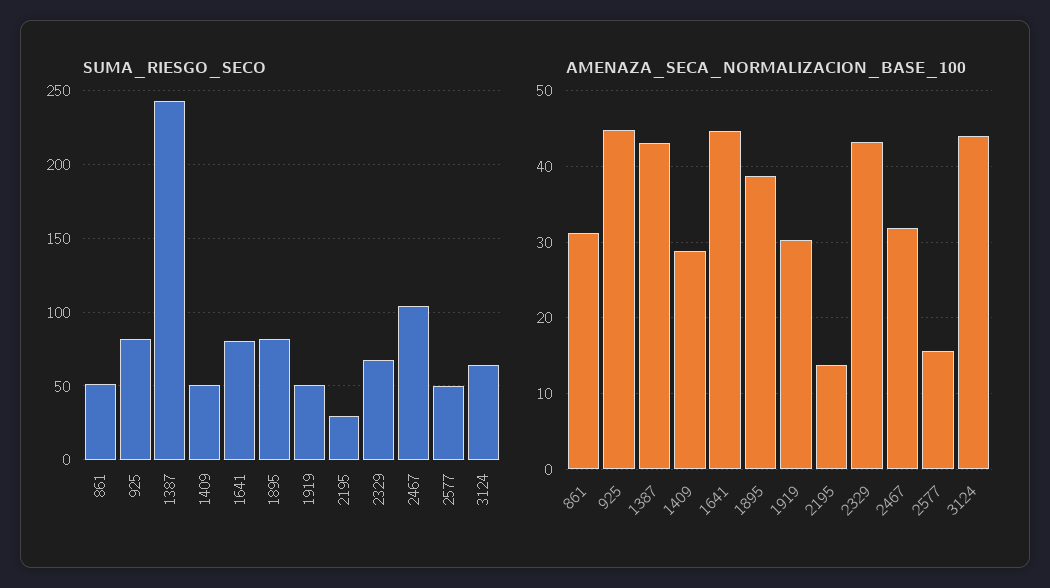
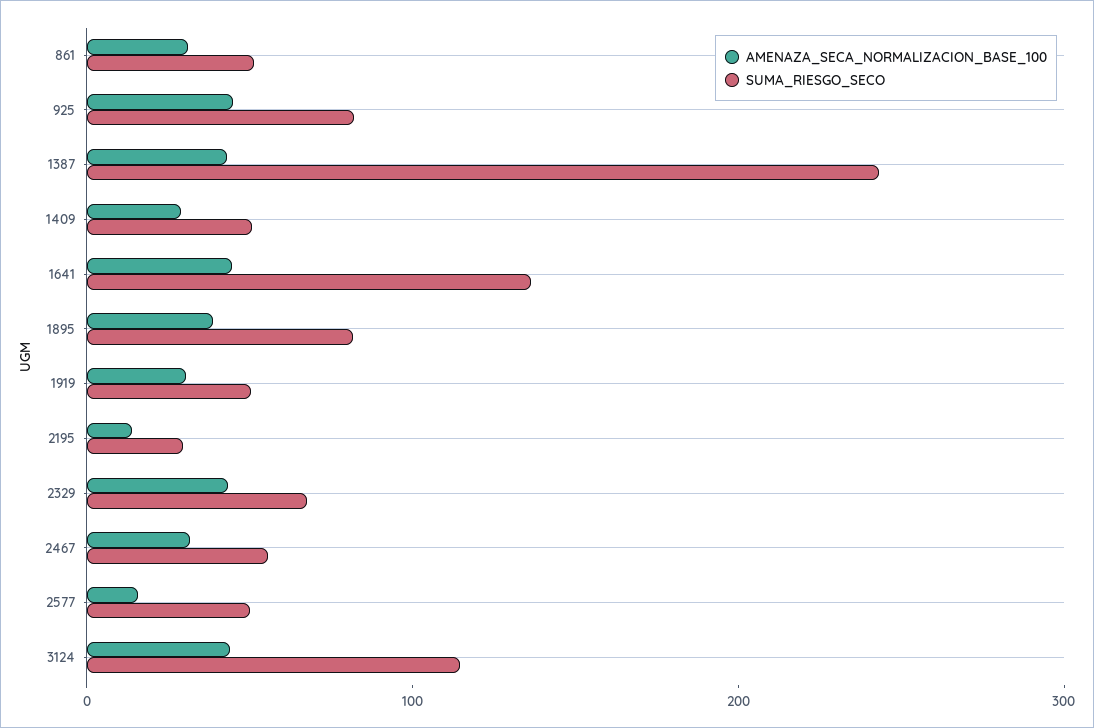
SUMA_RIESGO_SECO, 1641: 80 -> 140
SUMA_RIESGO_SECO, 2467: 105 -> 60
SUMA_RIESGO_SECO, 3124: 65 -> 120

